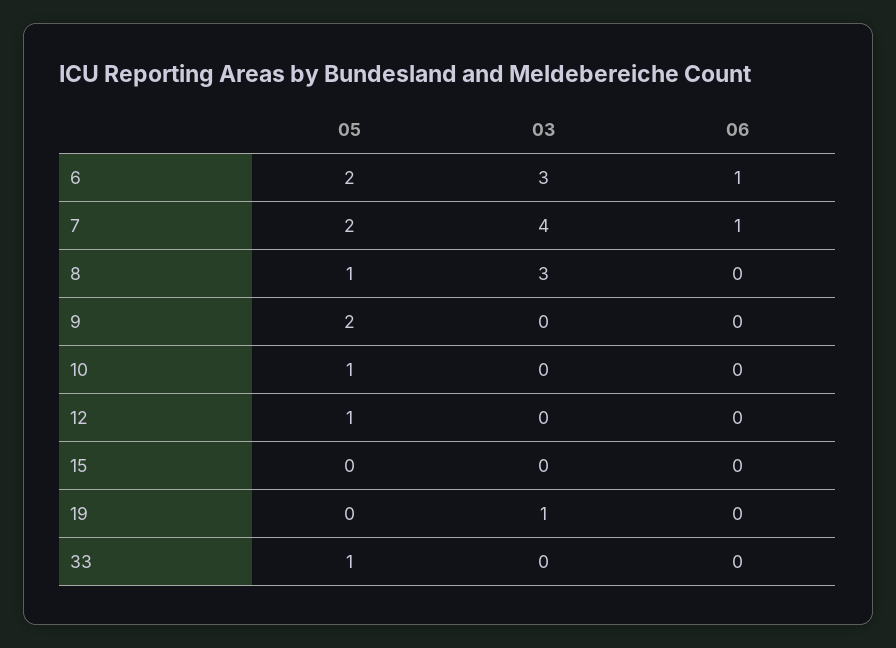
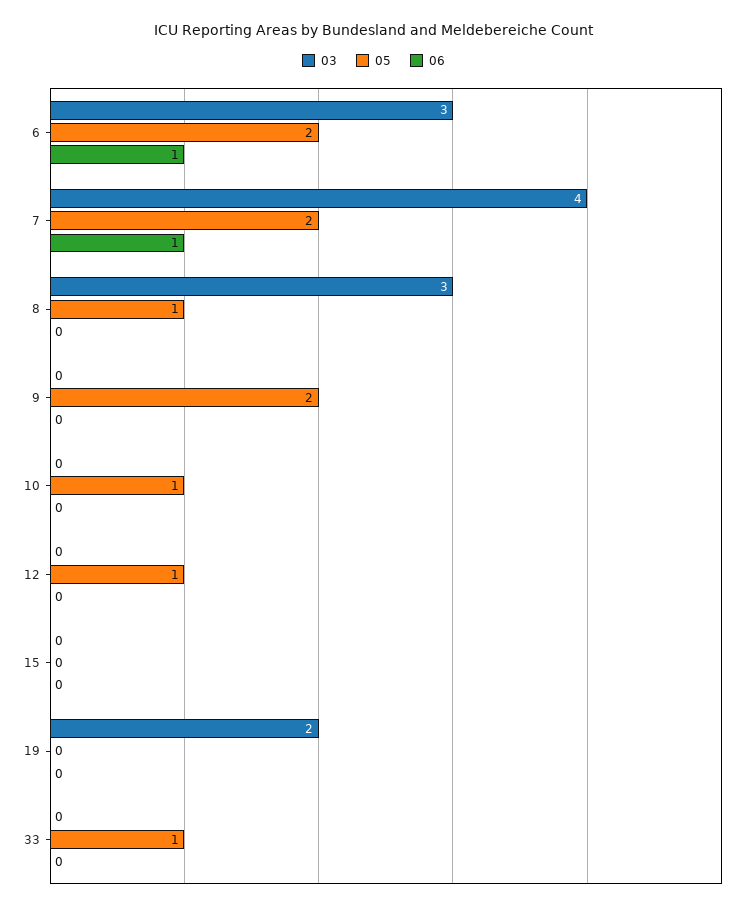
03, 19: 1 -> 2

